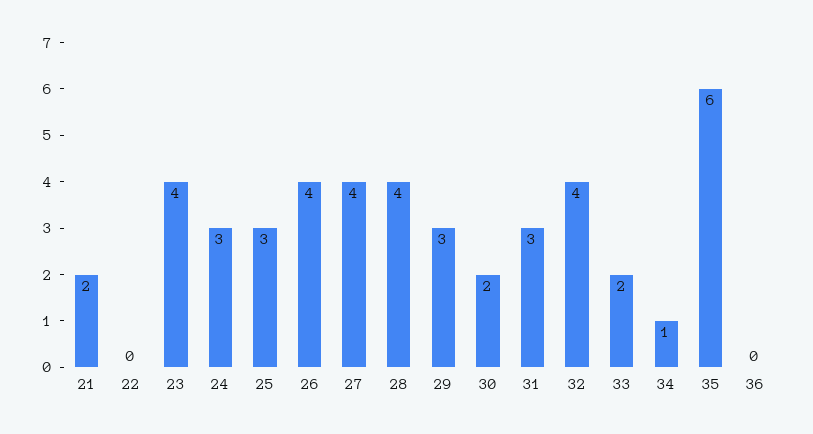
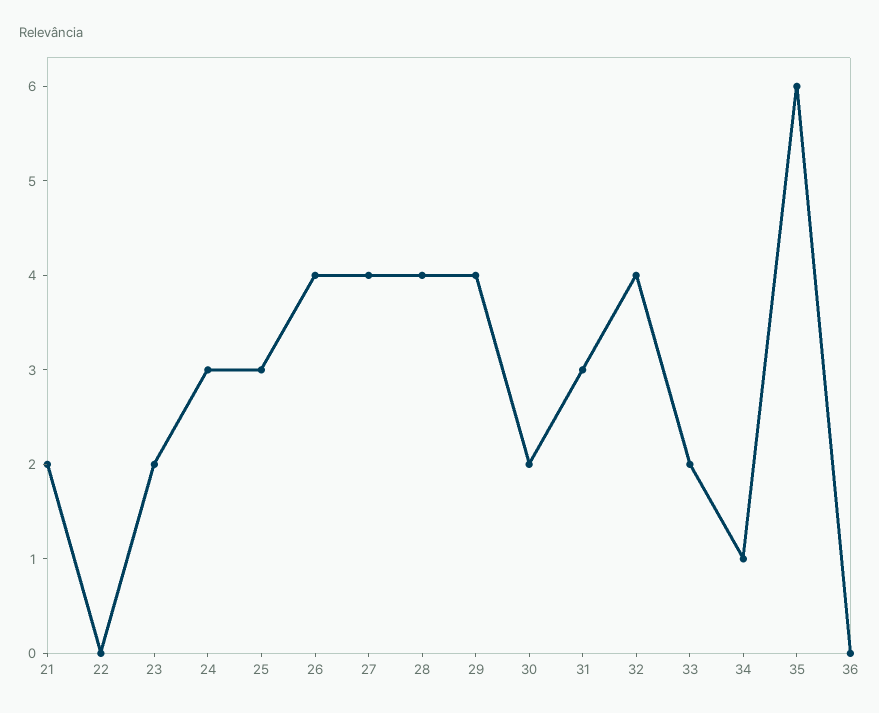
23: 4 -> 2
29: 3 -> 4

